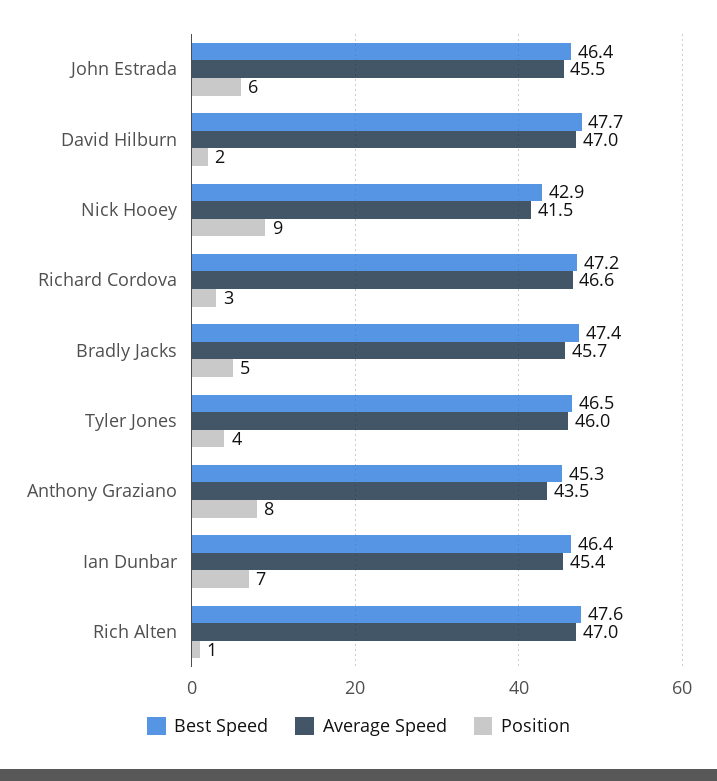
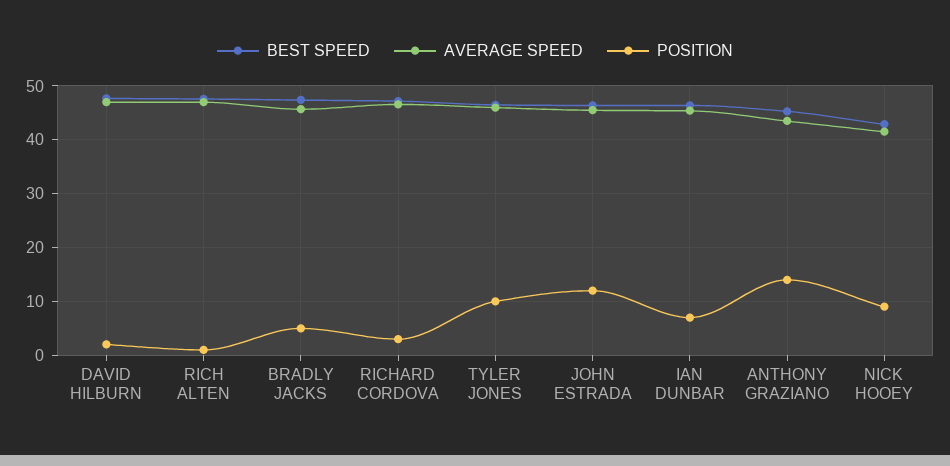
Position, John Estrada: 6 -> 12
Position, Tyler Jones: 4 -> 10
Position, Anthony Graziano: 8 -> 14

